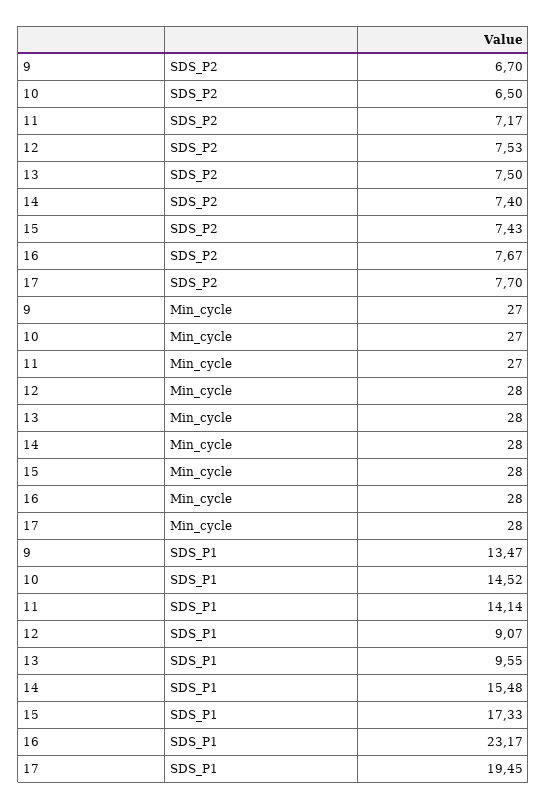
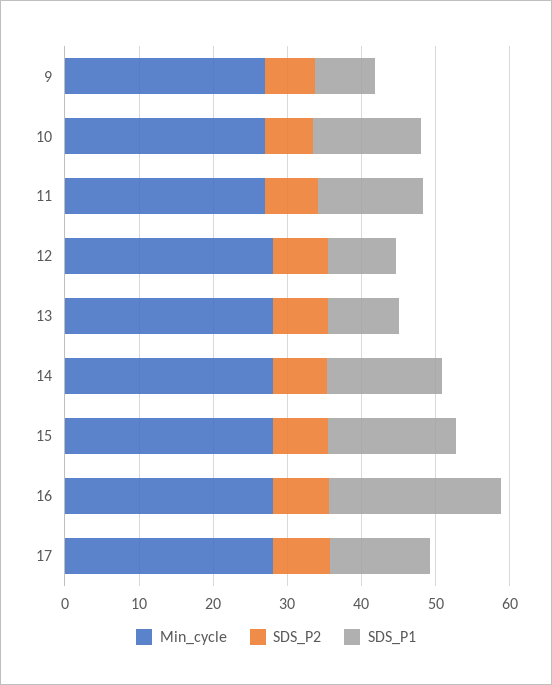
SDS_P1, 9: 13.47 -> 8
SDS_P1, 17: 19.45 -> 14

